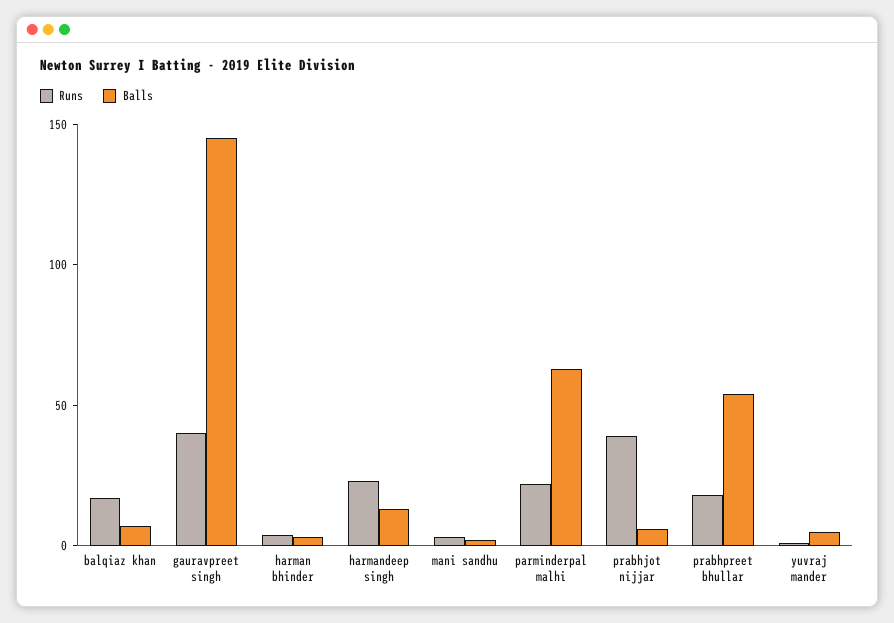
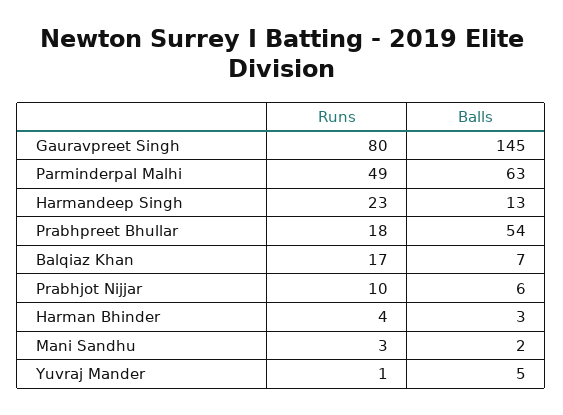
Runs, gauravpreet singh: 40 -> 80
Runs, parminderpal malhi: 20 -> 49
Runs, prabhjot nijjar: 40 -> 10

